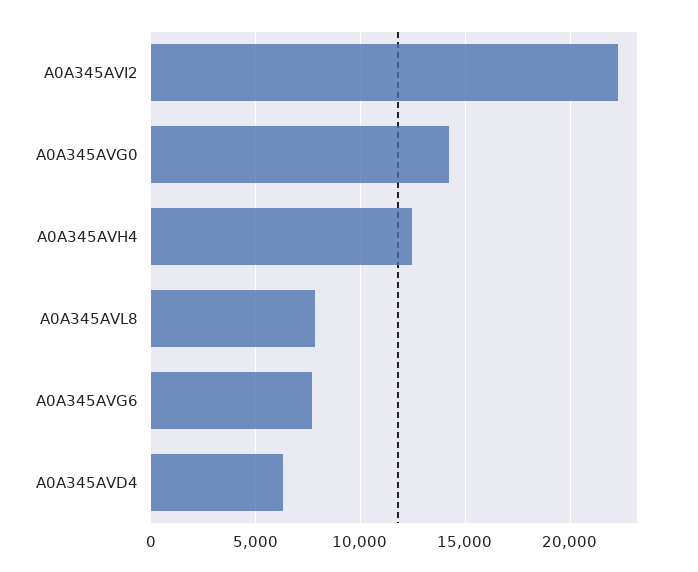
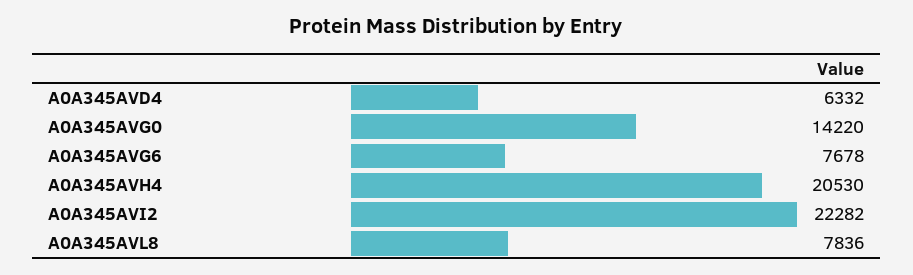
A0A345AVH4: 12500 -> 20530

